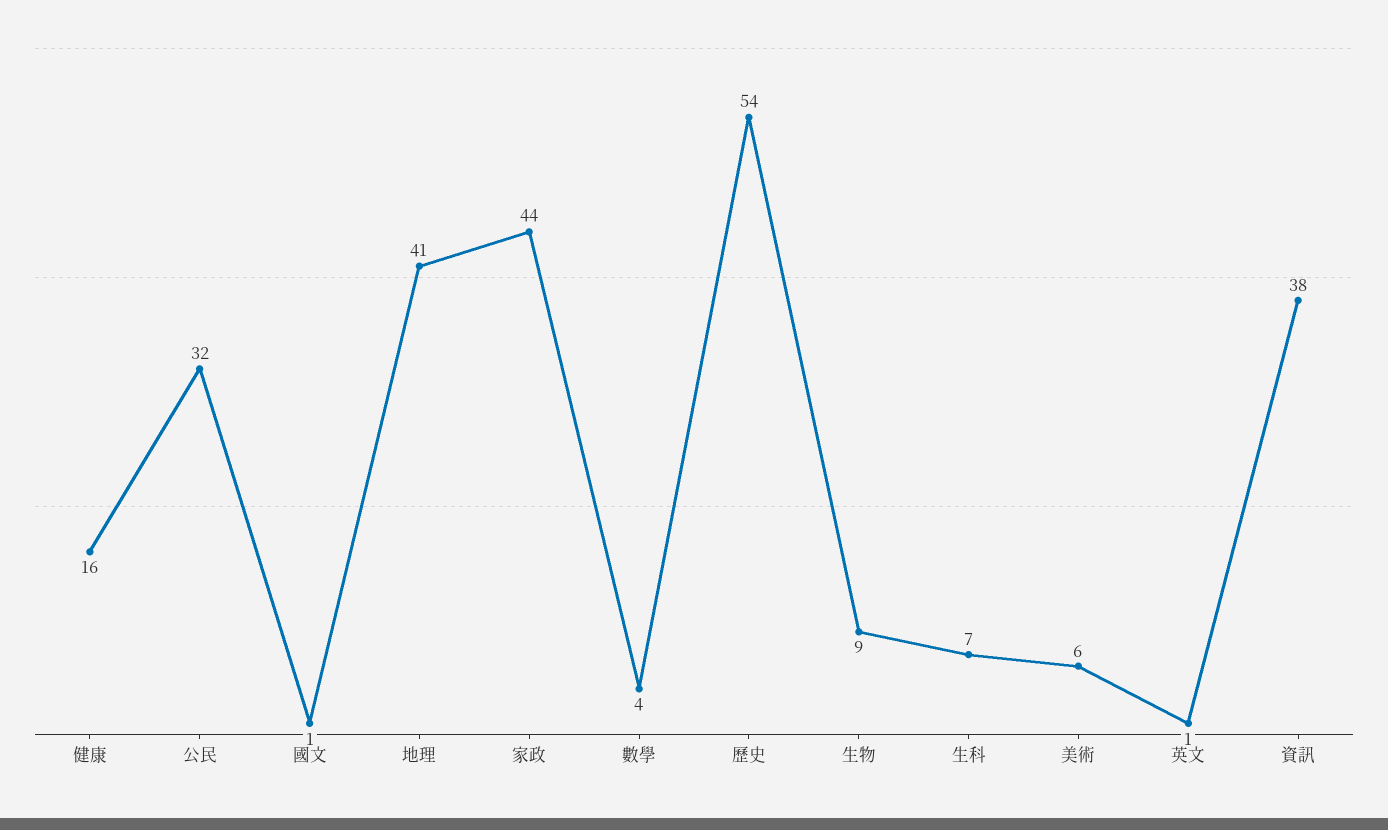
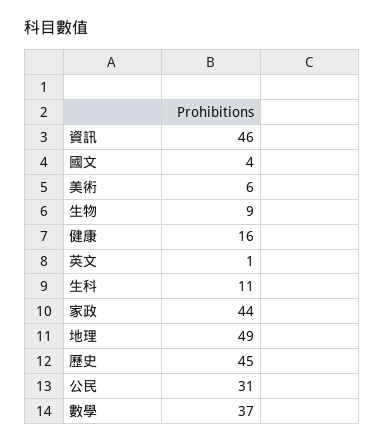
公民: 32 -> 31
國文: 1 -> 4
地理: 41 -> 49
數學: 4 -> 37
歷史: 54 -> 45
生科: 7 -> 11
資訊: 38 -> 46

